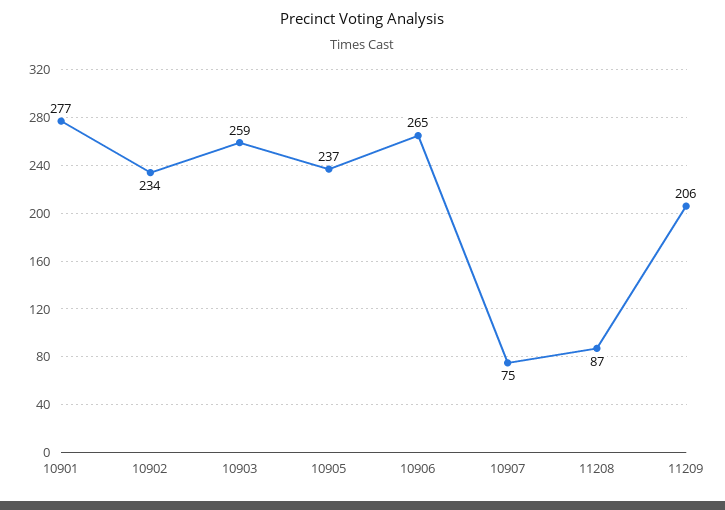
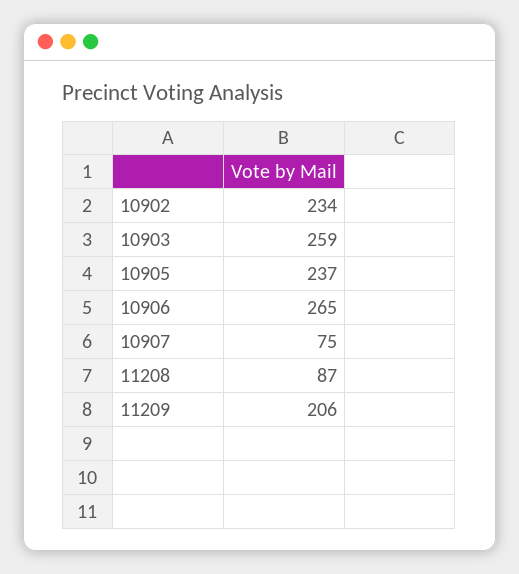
10901: 277 -> none

